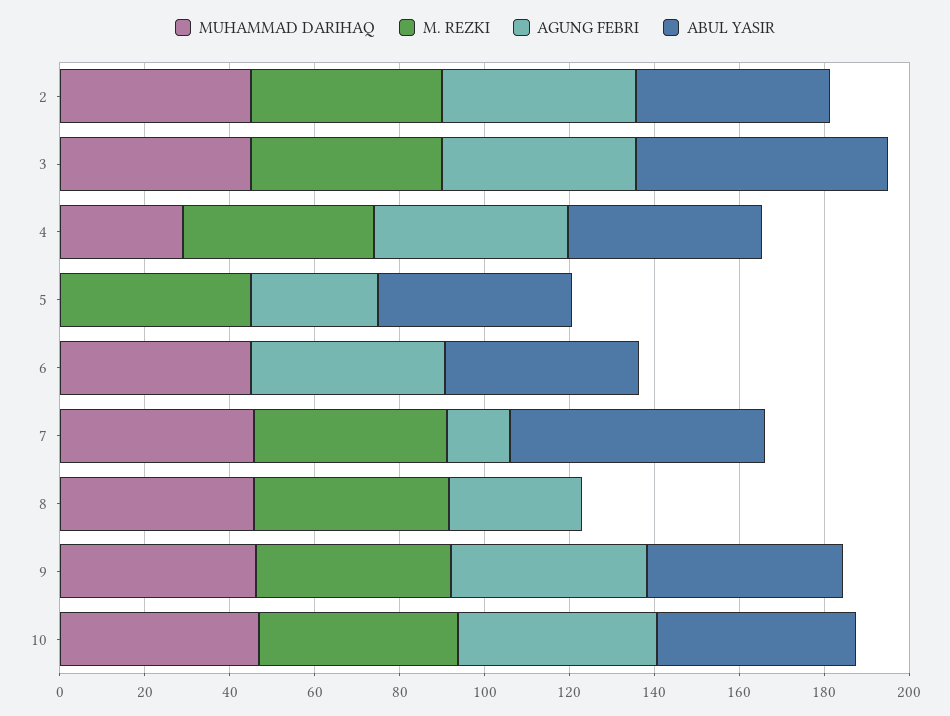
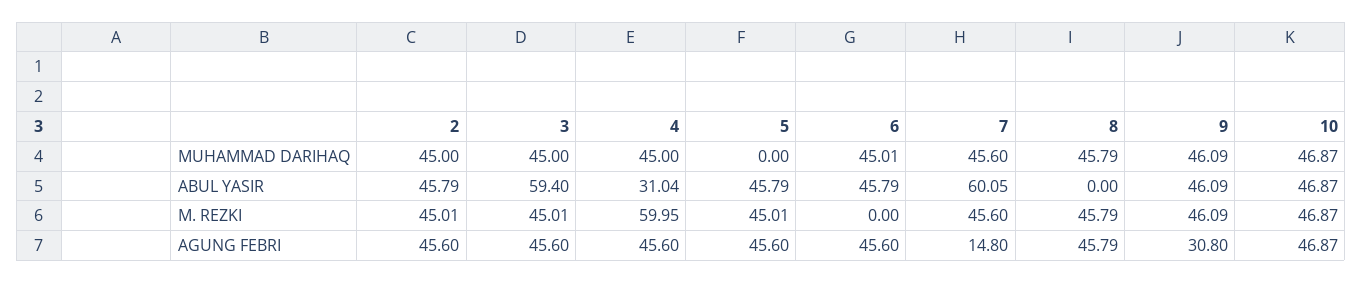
MUHAMMAD DARIHAQ, 4: 30 -> 45
M. REZKI, 4: 45 -> 59.95
ABUL YASIR, 4: 45 -> 31.04
AGUNG FEBRI, 5: 30 -> 45.6
AGUNG FEBRI, 8: 30 -> 45.79
AGUNG FEBRI, 9: 45 -> 30.8

